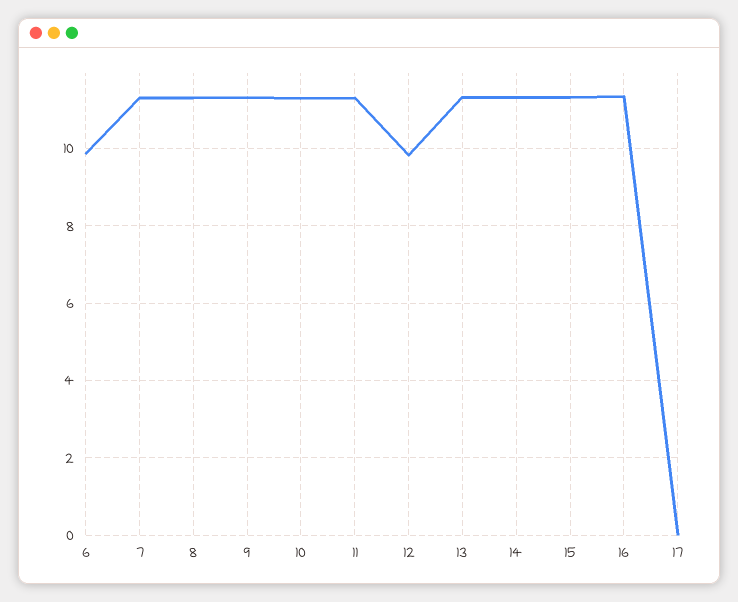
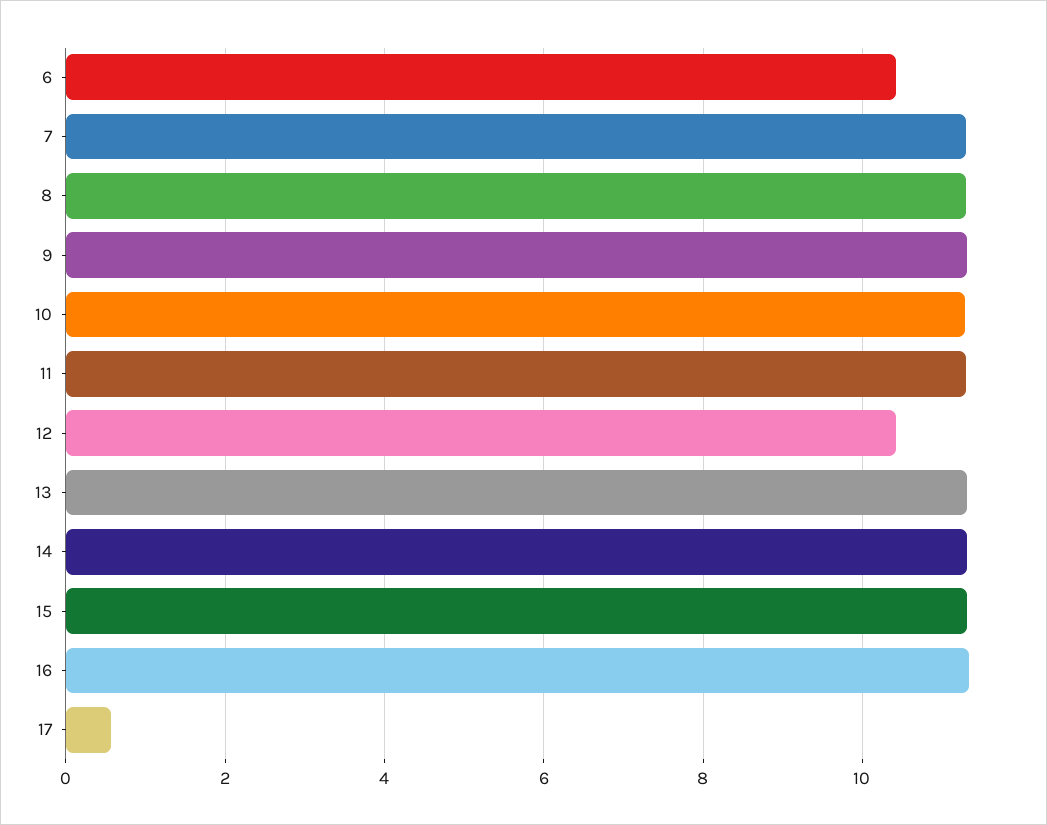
6: 9.8 -> 10.4
12: 9.8 -> 10.4
17: 0 -> 0.6

